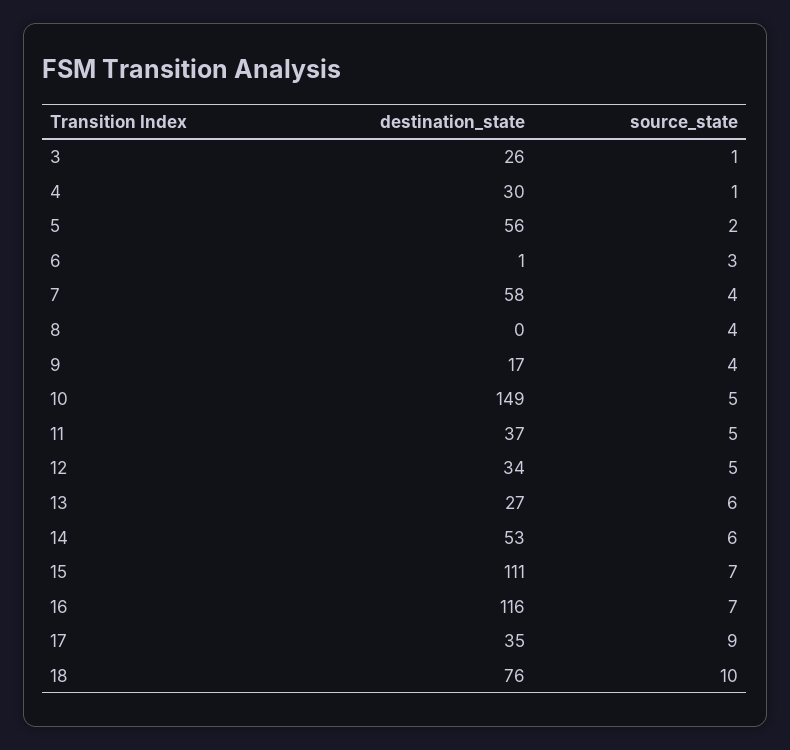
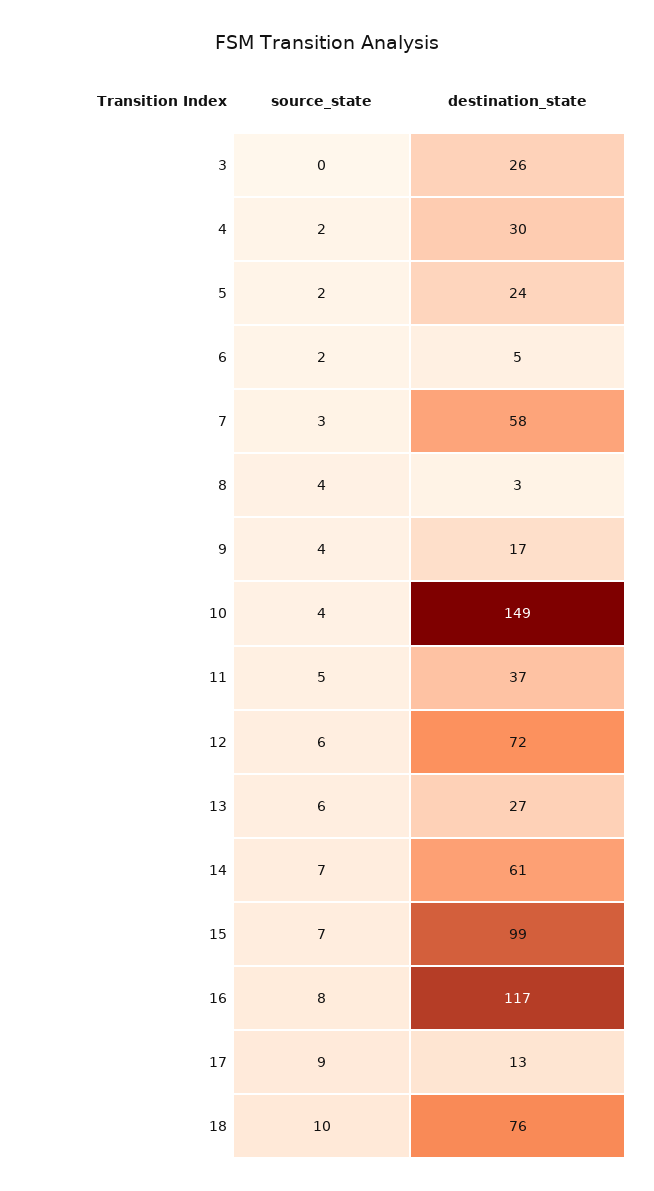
source_state, 3: 1 -> 0
source_state, 4: 1 -> 2
destination_state, 5: 56 -> 24
destination_state, 6: 1 -> 5
source_state, 6: 3 -> 2
source_state, 7: 4 -> 3
destination_state, 8: 0 -> 3
source_state, 10: 5 -> 4
destination_state, 12: 34 -> 72
source_state, 12: 5 -> 6
destination_state, 14: 53 -> 61
source_state, 14: 6 -> 7
destination_state, 15: 111 -> 99
destination_state, 16: 116 -> 117
source_state, 16: 7 -> 8
destination_state, 17: 35 -> 13

